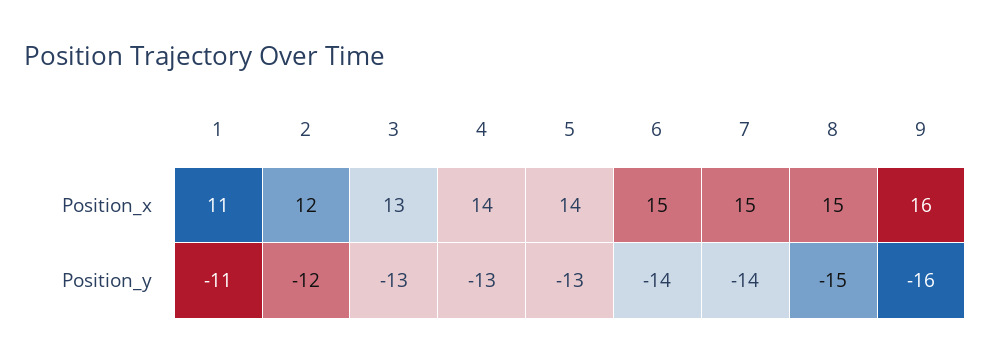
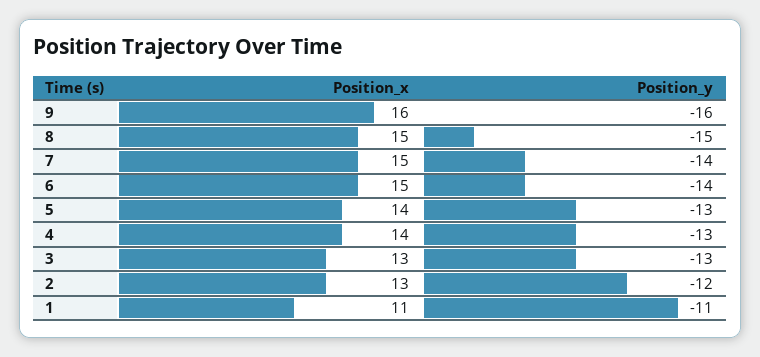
2, Position_x: 12 -> 13

